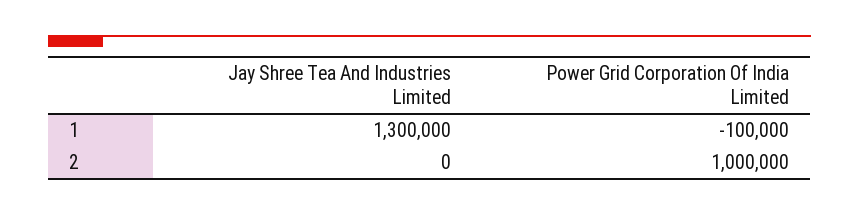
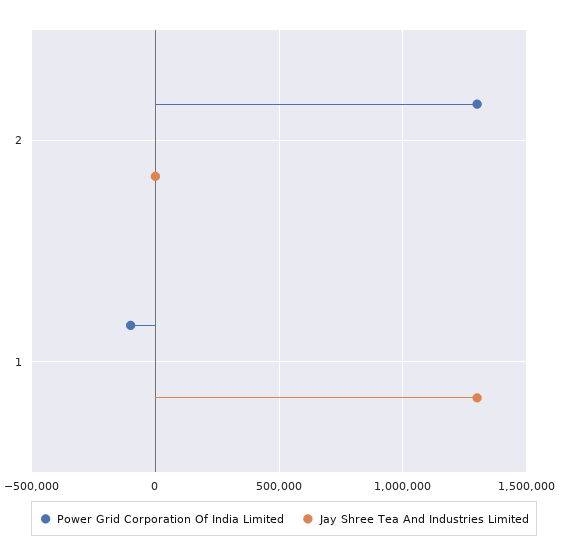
Power Grid Corporation Of India Limited, 2: 1000000 -> 1300000

